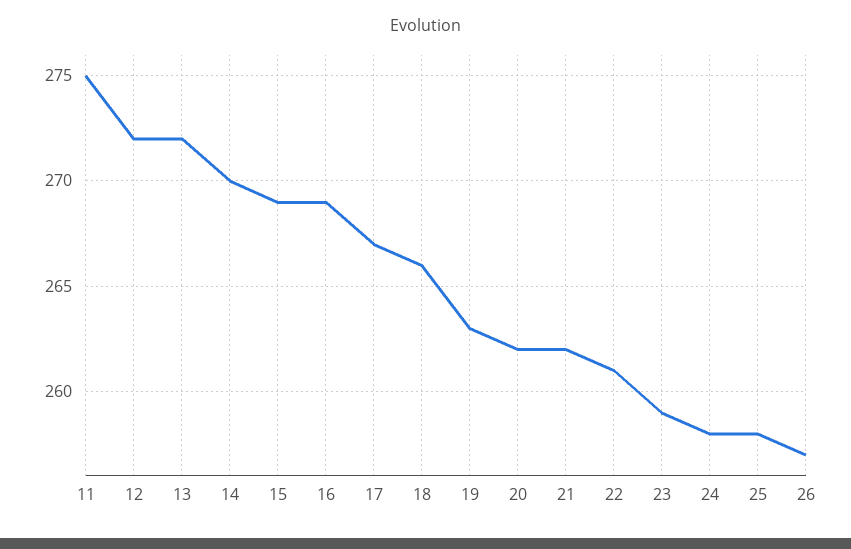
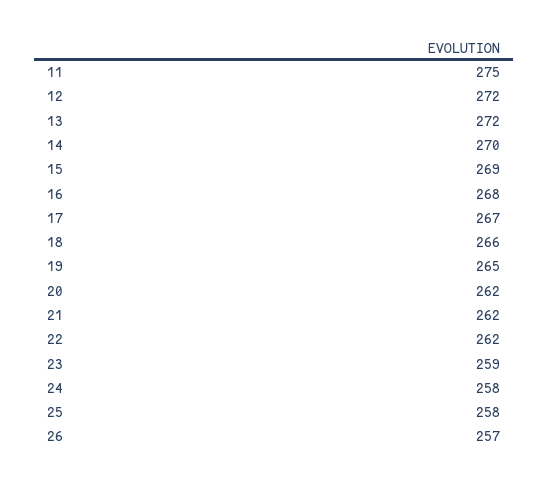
16: 269 -> 268
19: 263 -> 265
22: 261 -> 262

